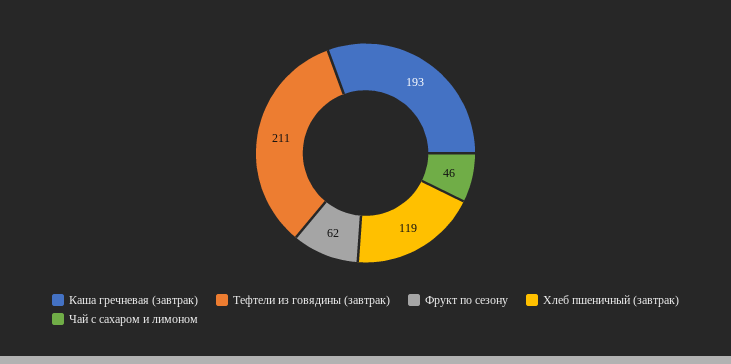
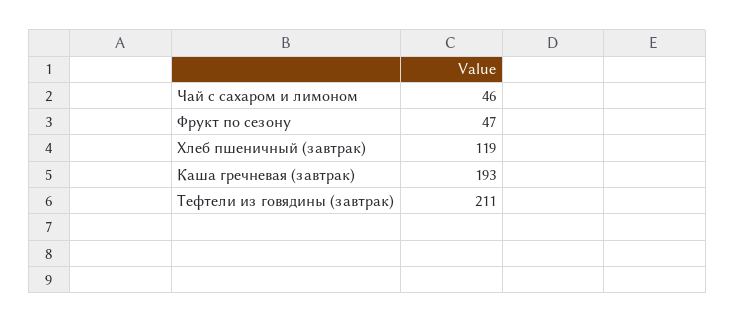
Фрукт по сезону: 62 -> 47

